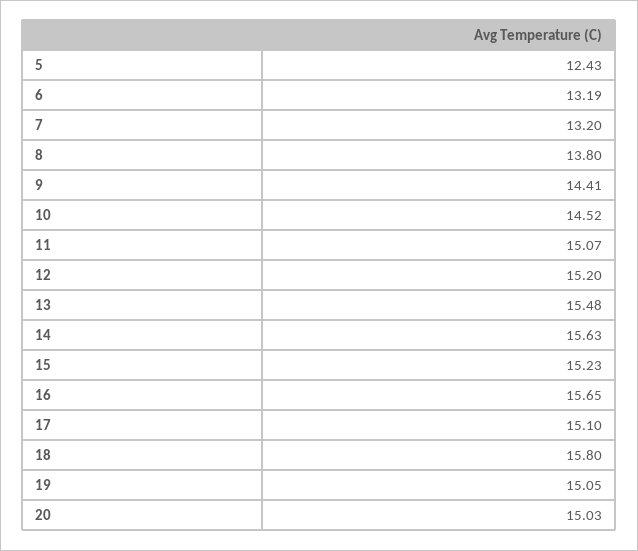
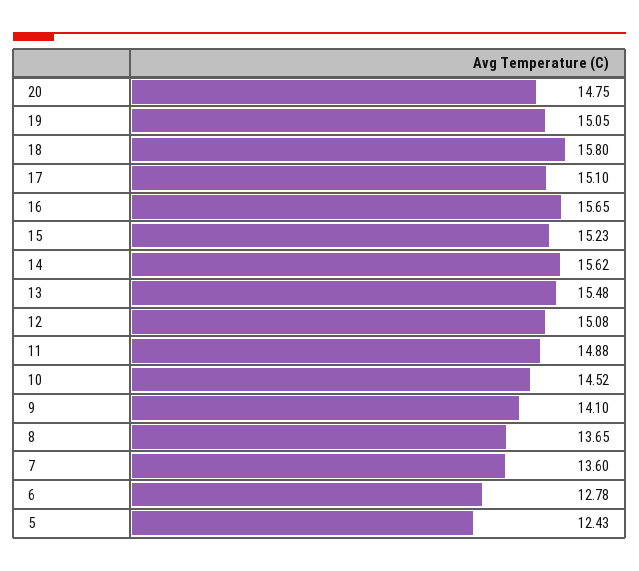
6: 13.19 -> 12.78
7: 13.2 -> 13.6
8: 13.8 -> 13.65
9: 14.41 -> 14.1
11: 15.07 -> 14.88
12: 15.2 -> 15.08
14: 15.63 -> 15.62
20: 15.03 -> 14.75

